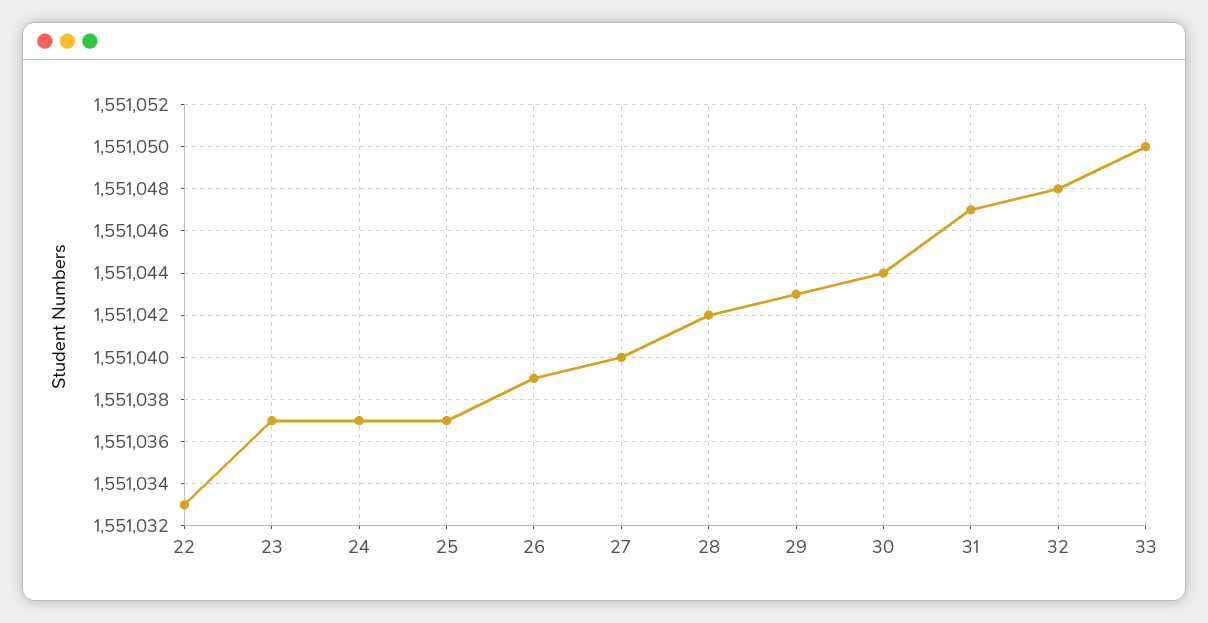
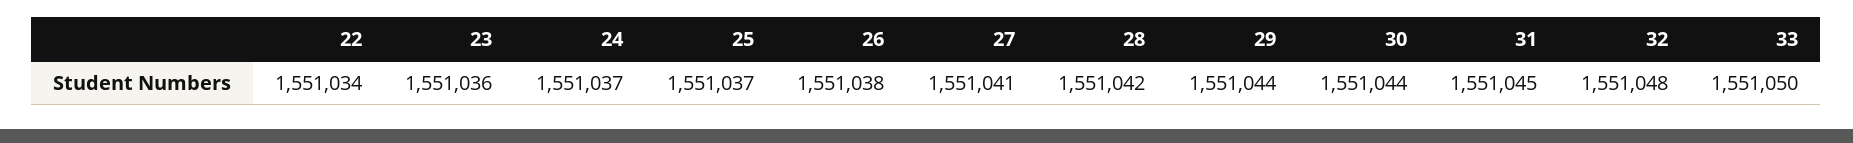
22: 1551033 -> 1551034
23: 1551037 -> 1551036
26: 1551039 -> 1551038
27: 1551040 -> 1551041
29: 1551043 -> 1551044
31: 1551047 -> 1551045

